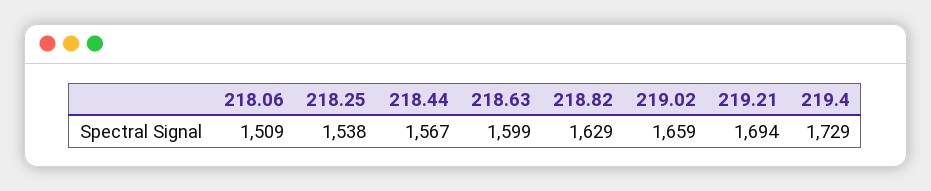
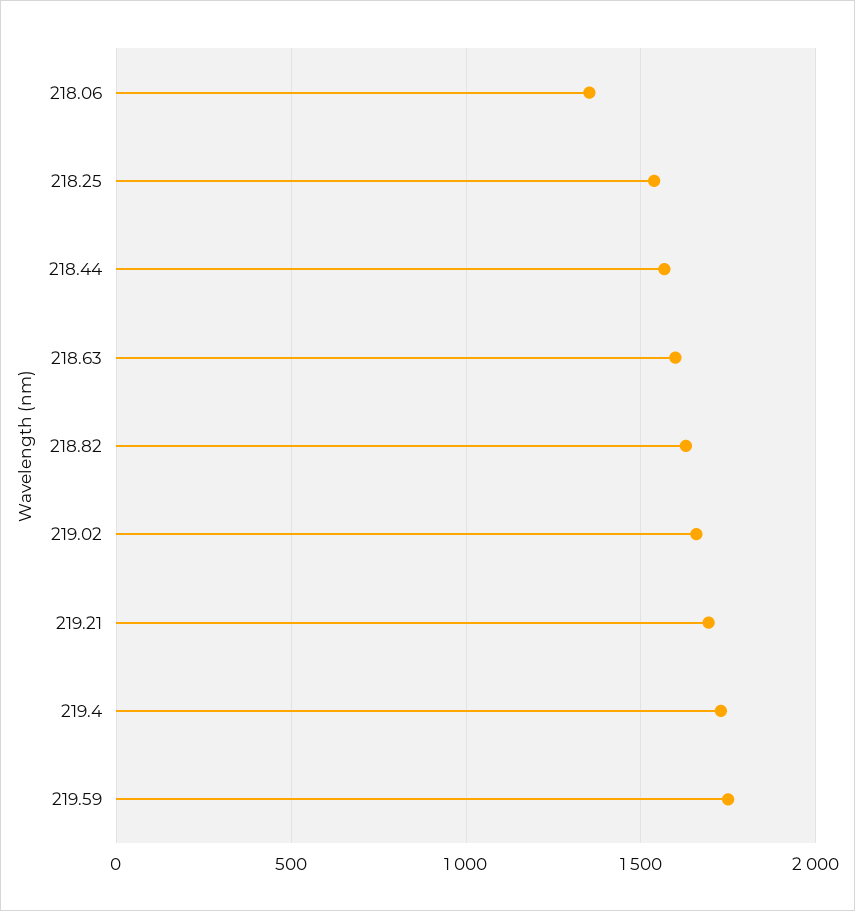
218.06: 1509 -> 1350
219.59: none -> 1750

